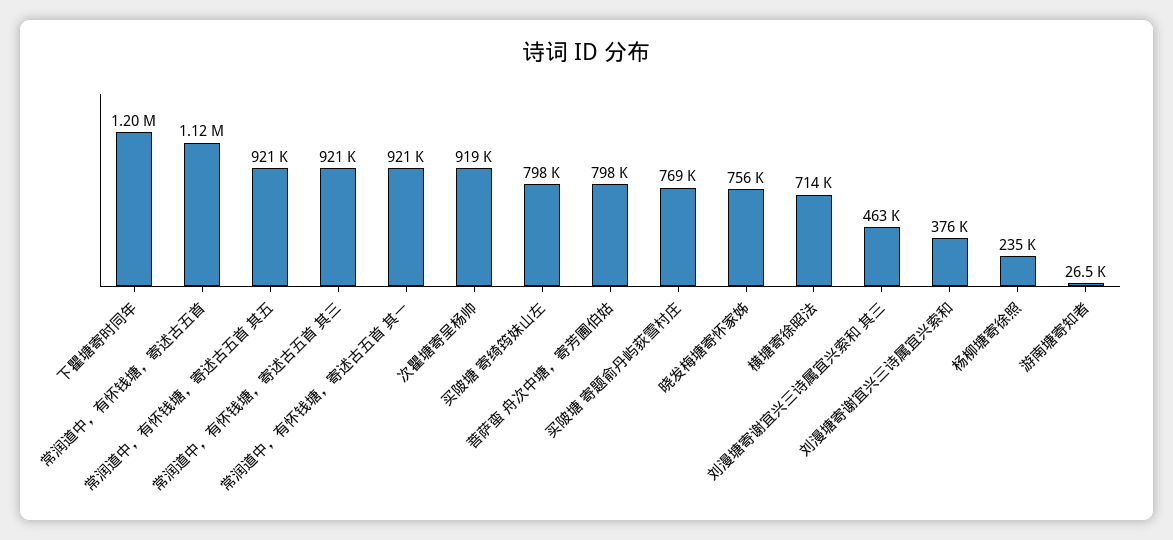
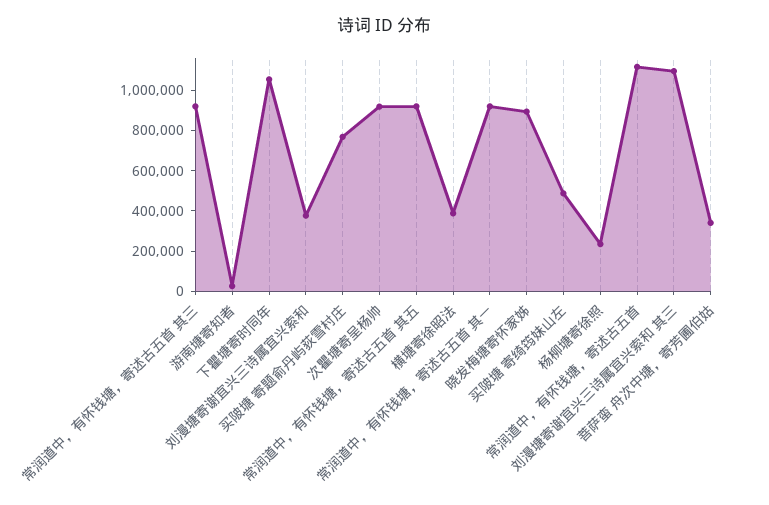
下瞿塘寄时同年: 1200000 -> 1050000
买陂塘 寄绮筠妹山左: 798000 -> 500000
菩萨蛮 舟次中塘，寄芳圃伯姑: 798000 -> 350000
晓发梅塘寄怀家姊: 756000 -> 900000
横塘寄徐昭法: 714000 -> 400000
刘漫塘寄谢宜兴三诗属宜兴索和 其三: 463000 -> 1100000

